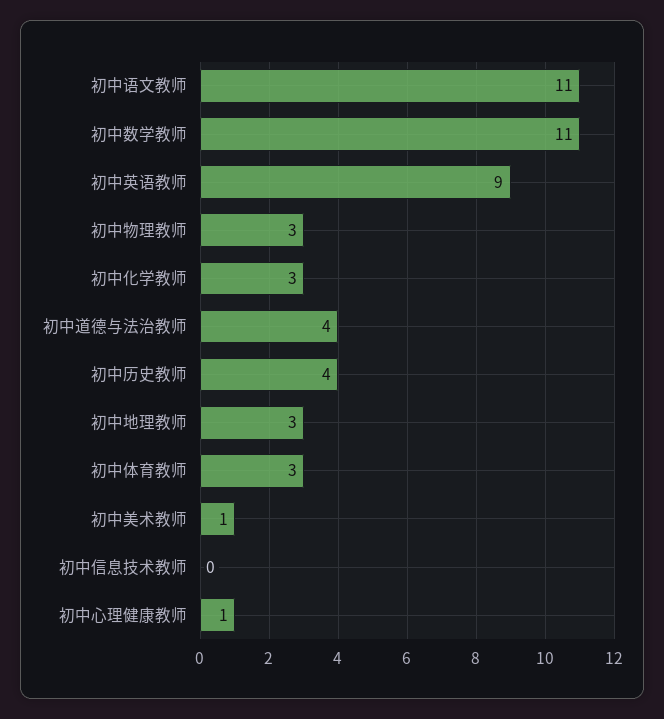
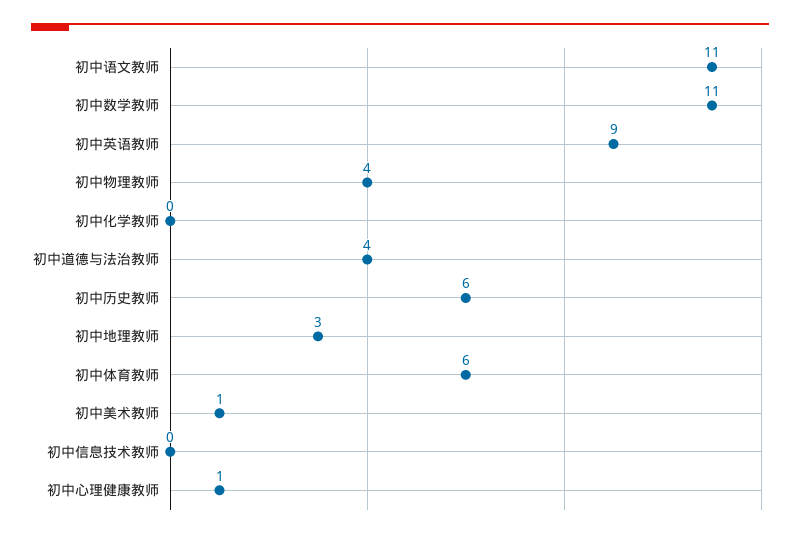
初中物理教师: 3 -> 4
初中化学教师: 3 -> 0
初中历史教师: 4 -> 6
初中体育教师: 3 -> 6

